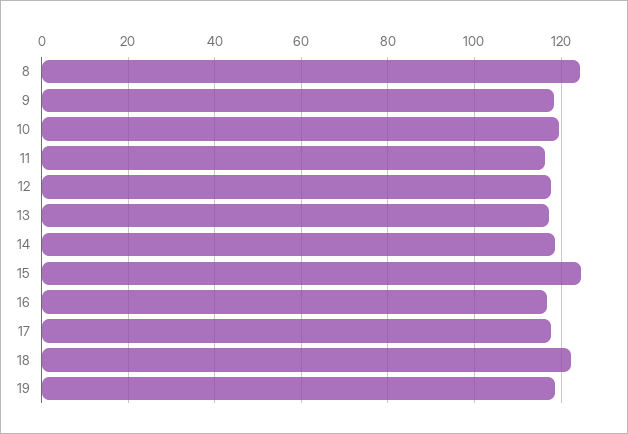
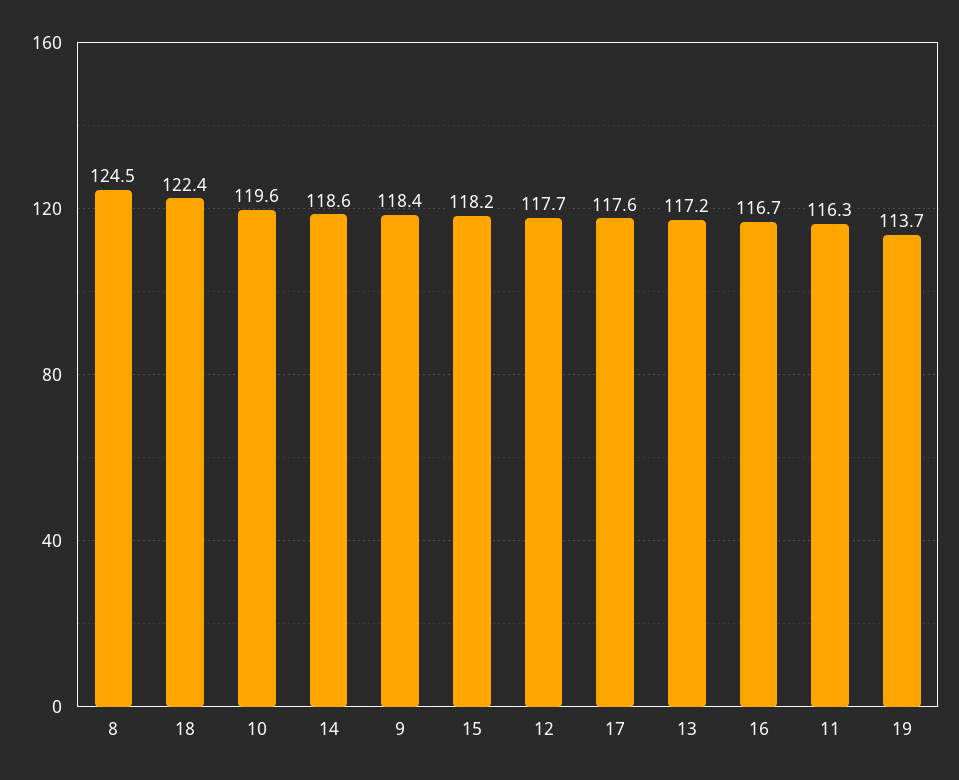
15: 124 -> 118.2
19: 118 -> 113.7

